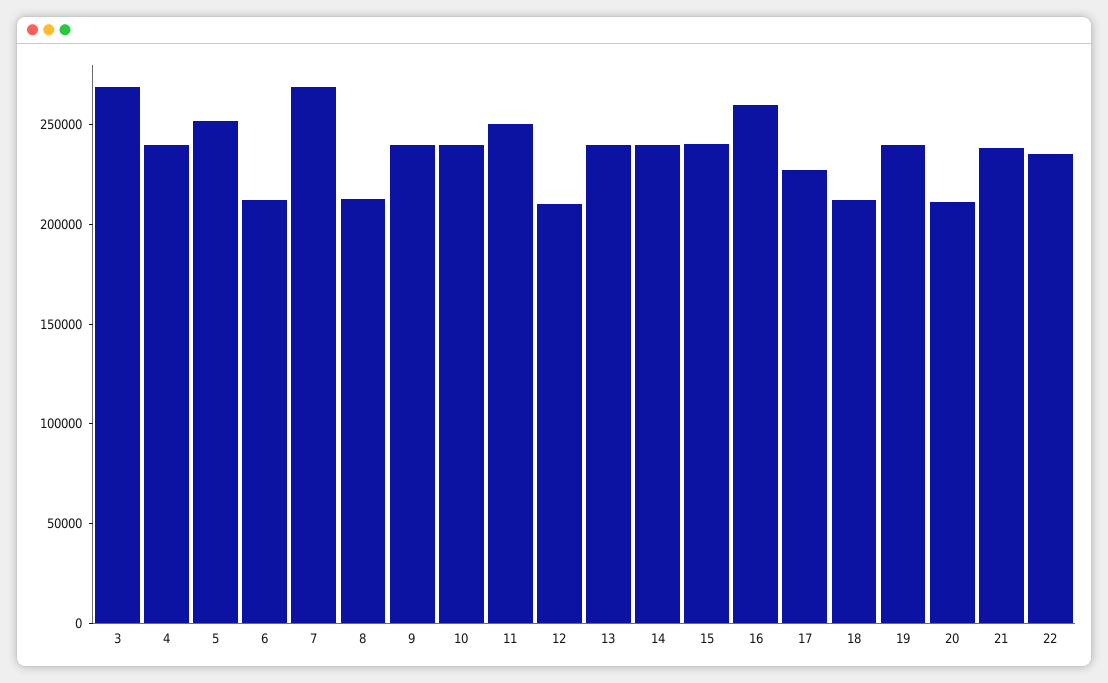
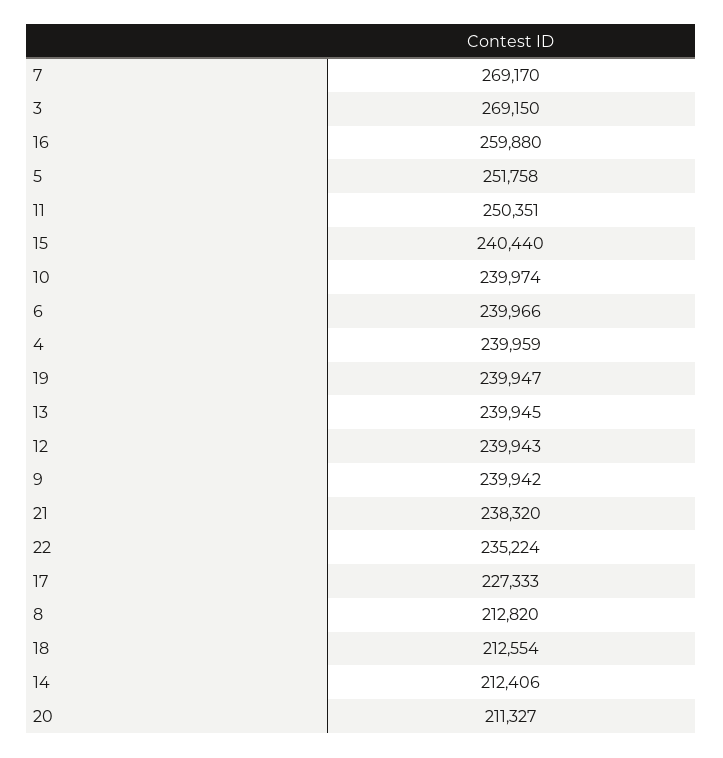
6: 210000 -> 239966
12: 210000 -> 239943
14: 240000 -> 212406

